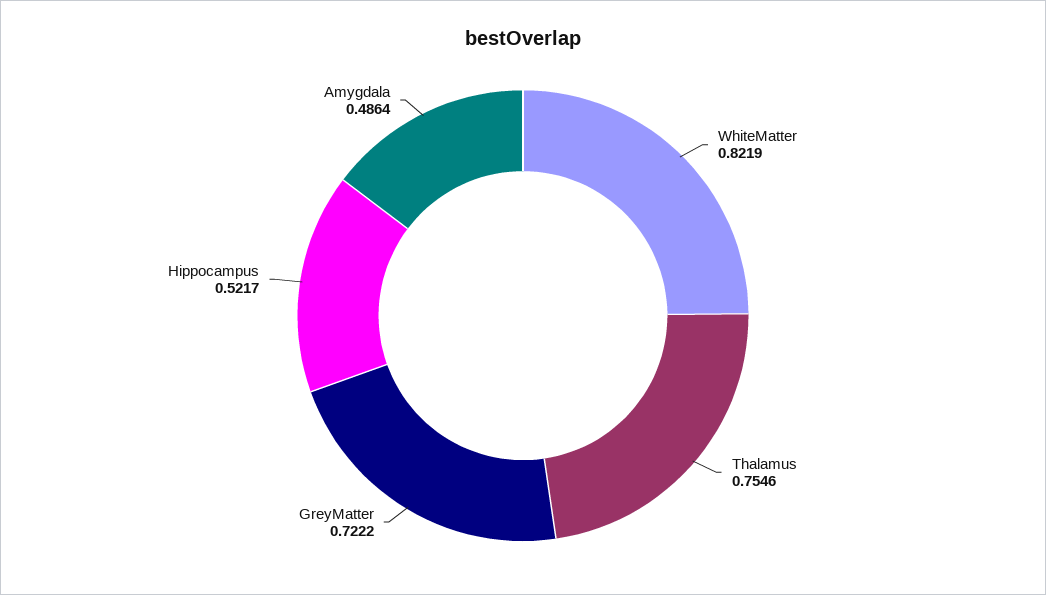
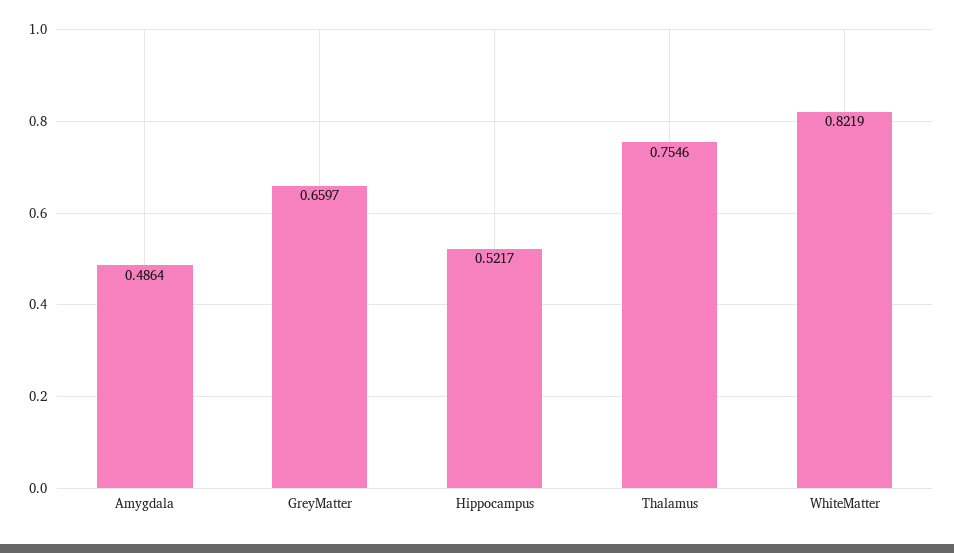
GreyMatter: 0.7222 -> 0.6597

